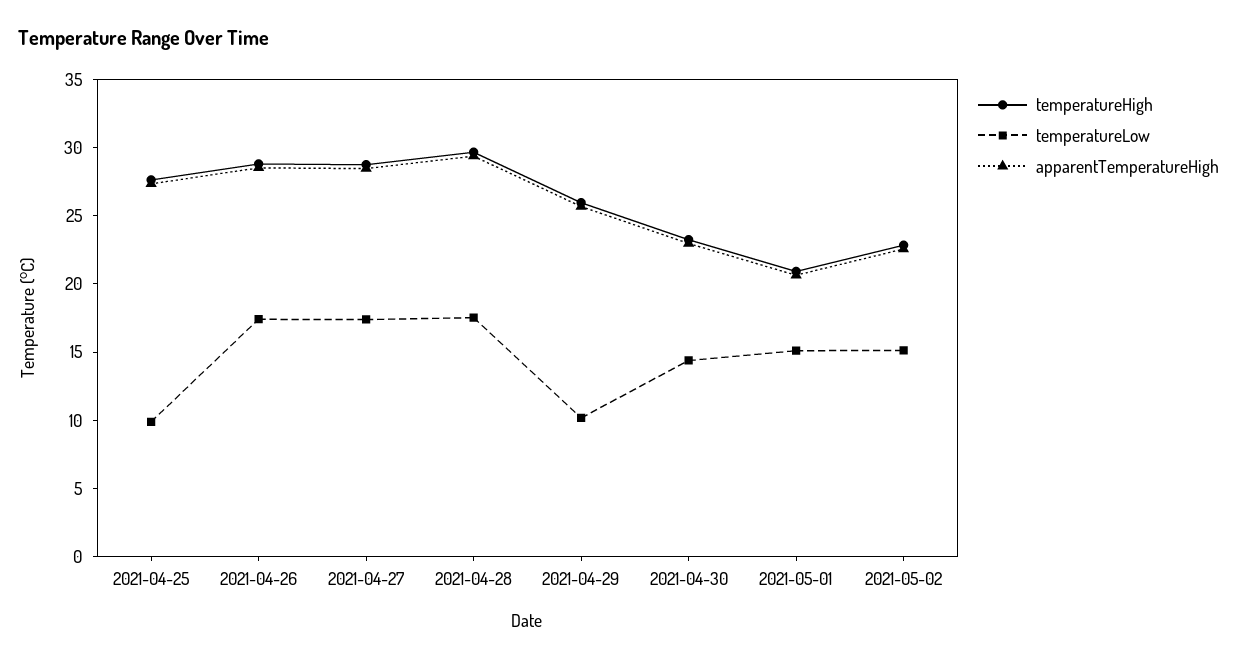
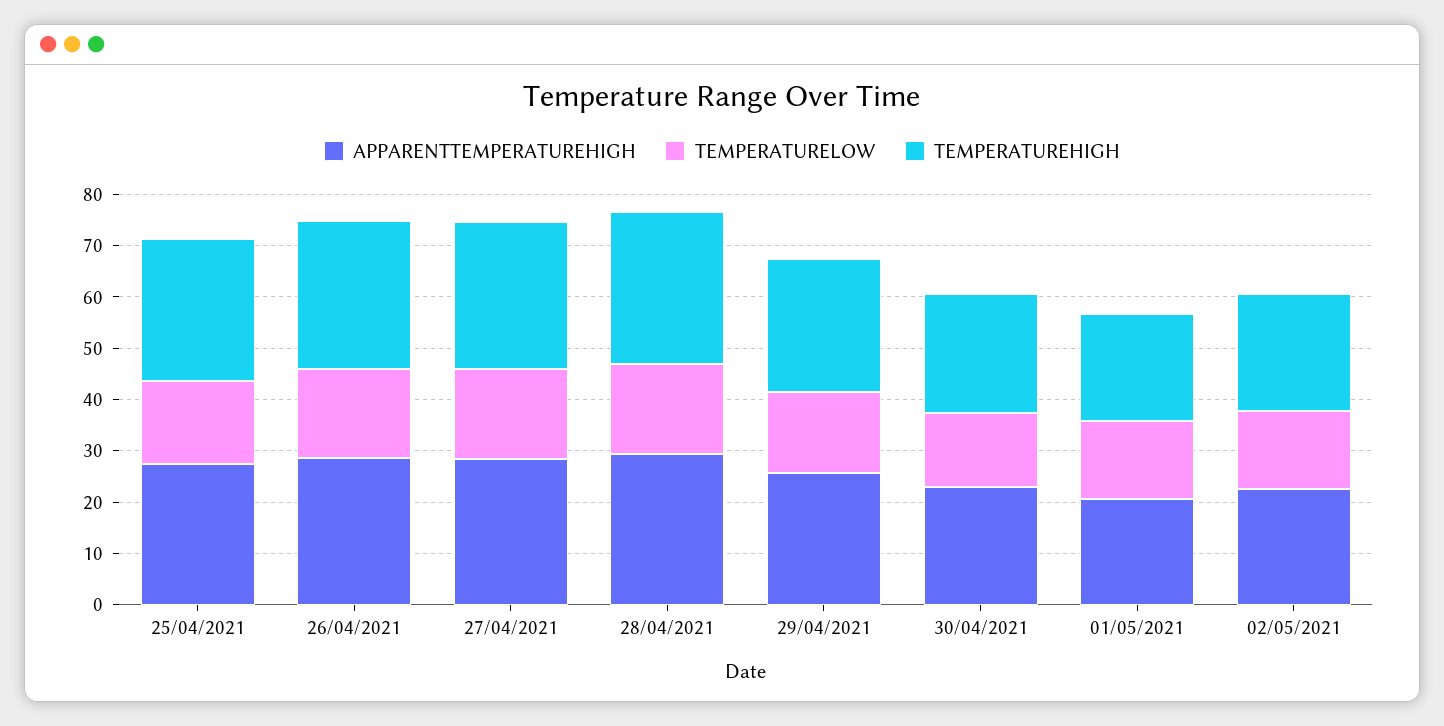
temperatureLow, 2021-04-25: 10 -> 16
temperatureLow, 2021-04-29: 10 -> 16

